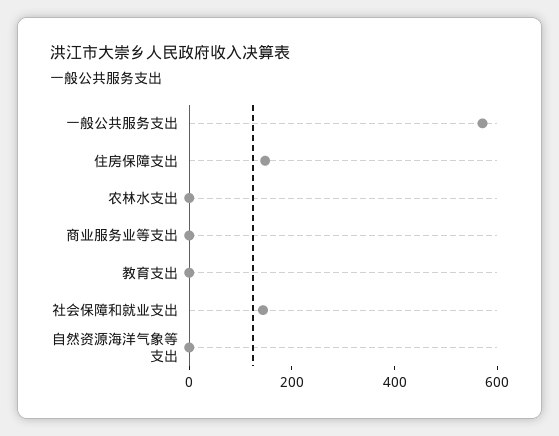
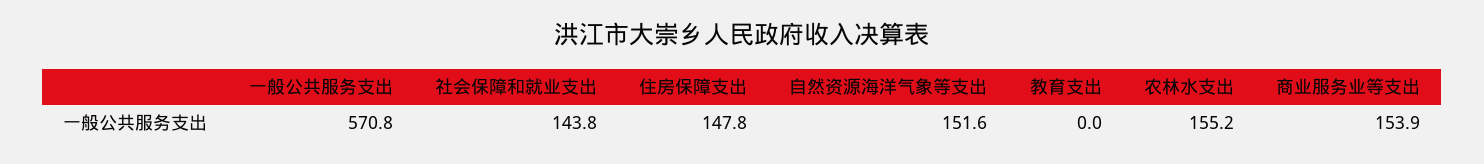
农林水支出: 0 -> 155.2
商业服务业等支出: 0 -> 153.9
自然资源海洋气象等支出: 0 -> 151.6

